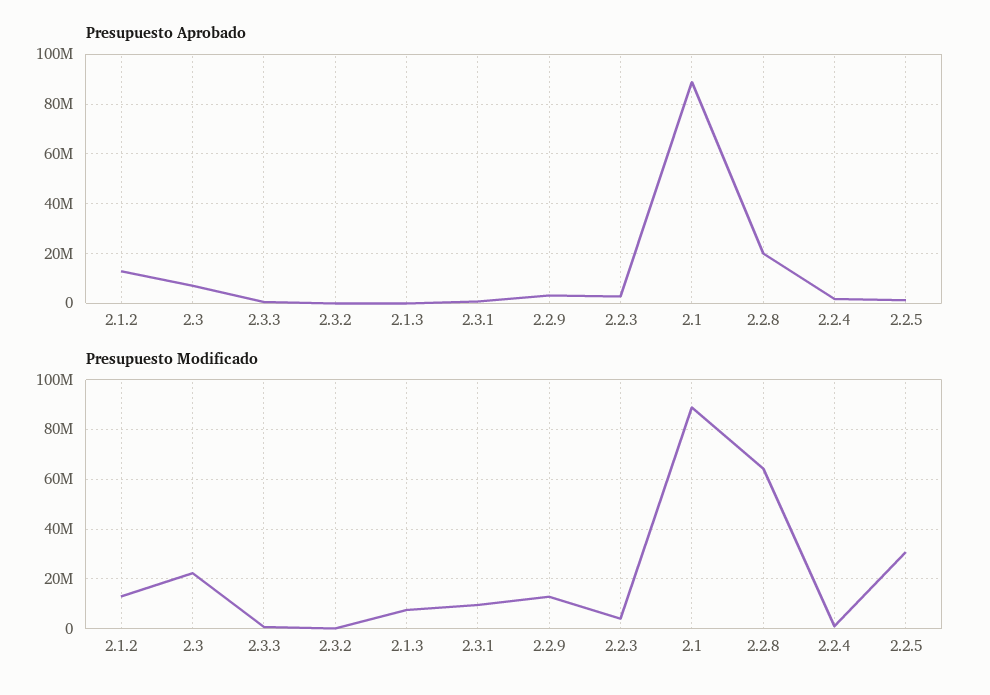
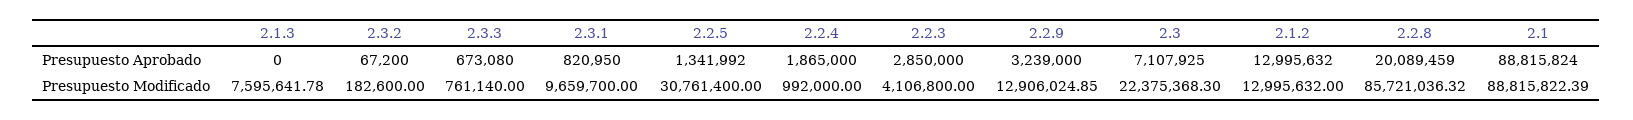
Presupuesto Modificado, 2.2.8: 65000000 -> 85721036.32

